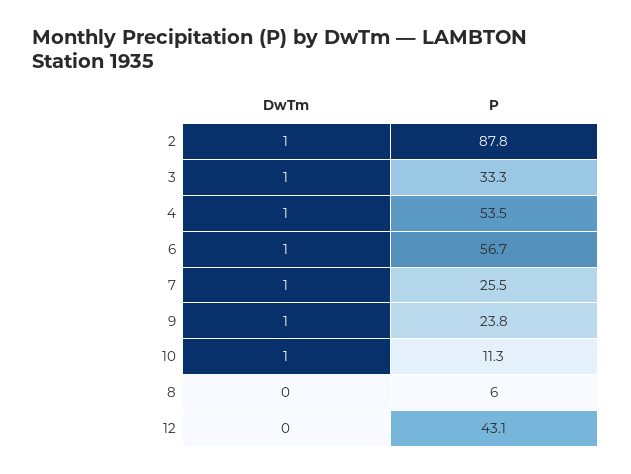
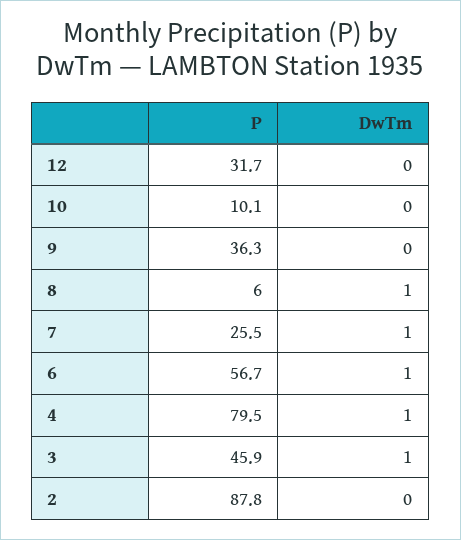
DwTm, 2: 1 -> 0
P, 3: 33.3 -> 45.9
P, 4: 53.5 -> 79.5
DwTm, 9: 1 -> 0
P, 9: 23.8 -> 36.3
DwTm, 10: 1 -> 0
P, 10: 11.3 -> 10.1
DwTm, 8: 0 -> 1
P, 12: 43.1 -> 31.7

